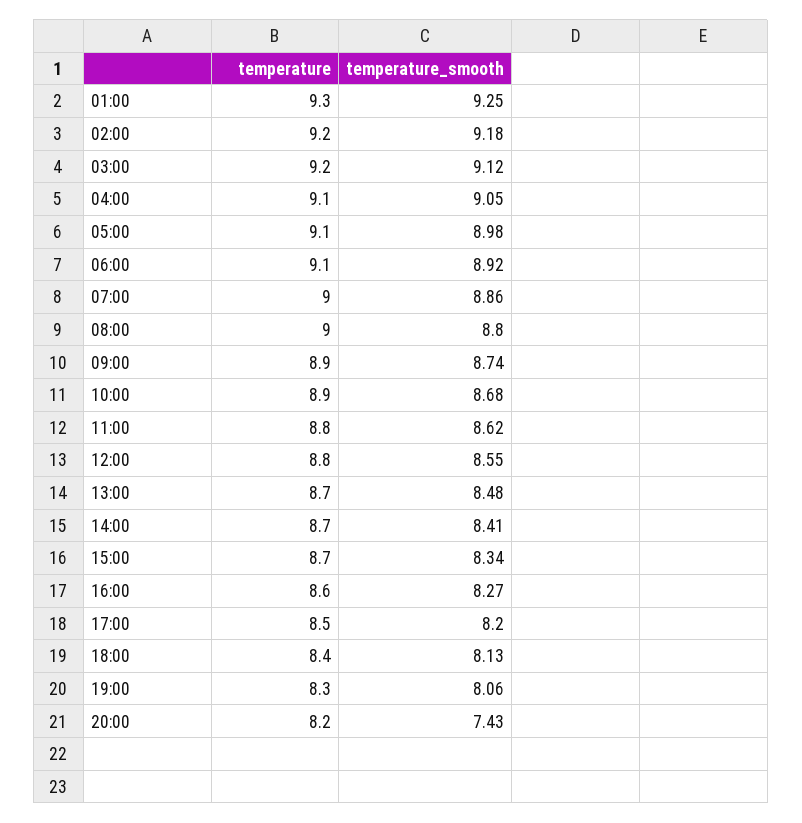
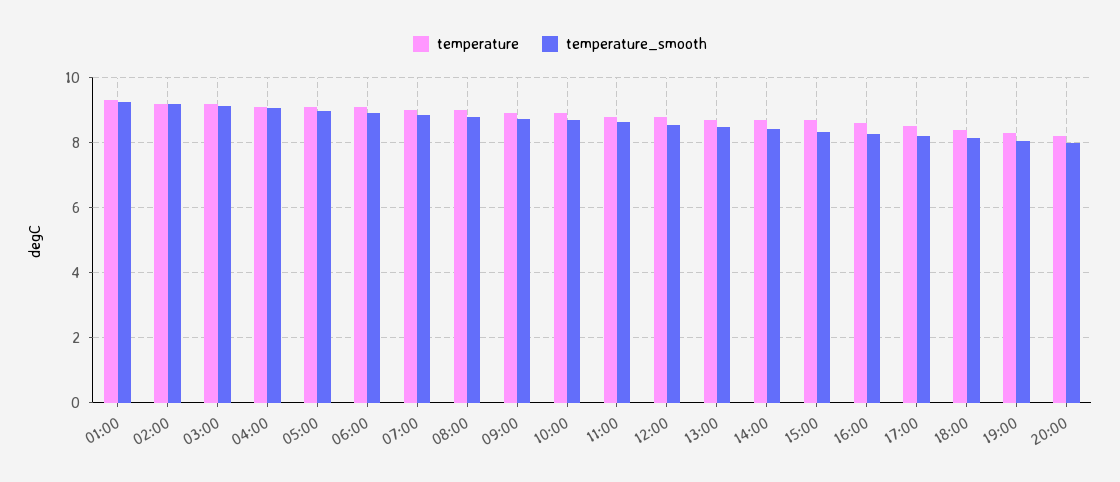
temperature_smooth, 20:00: 7.43 -> 8

